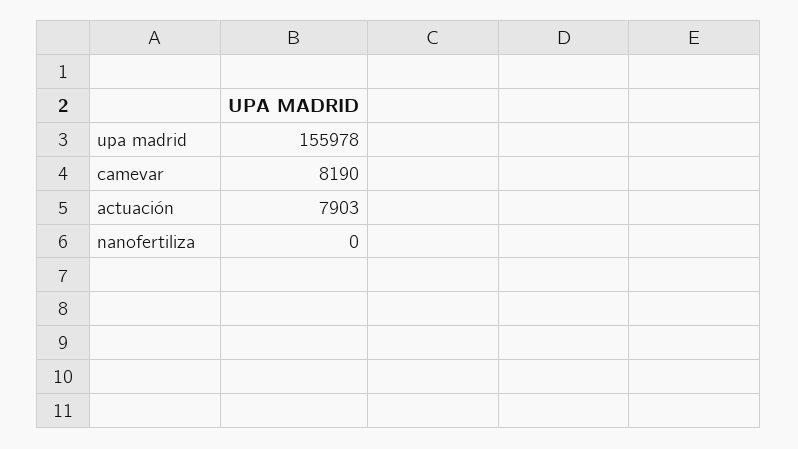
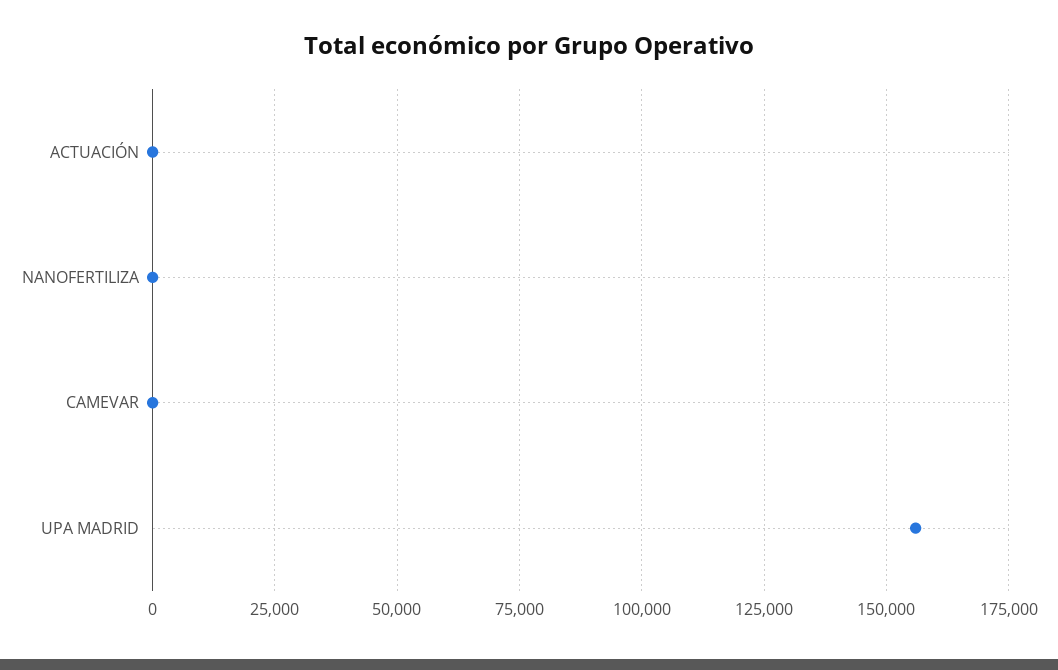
camevar: 8190 -> 0
actuación: 7903 -> 0

